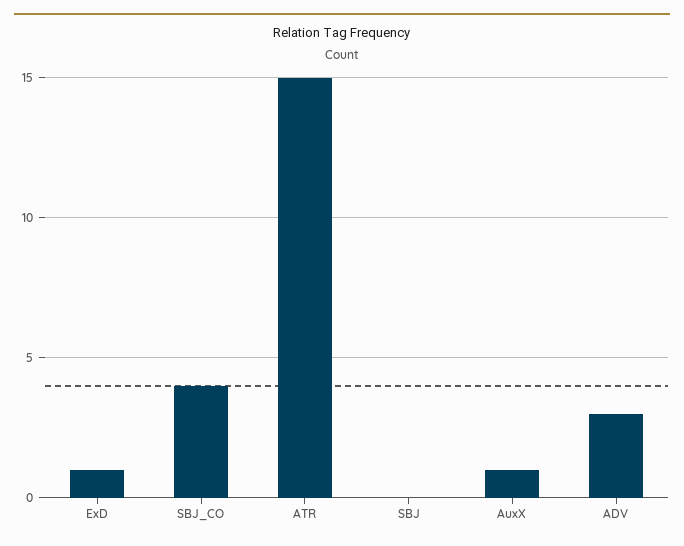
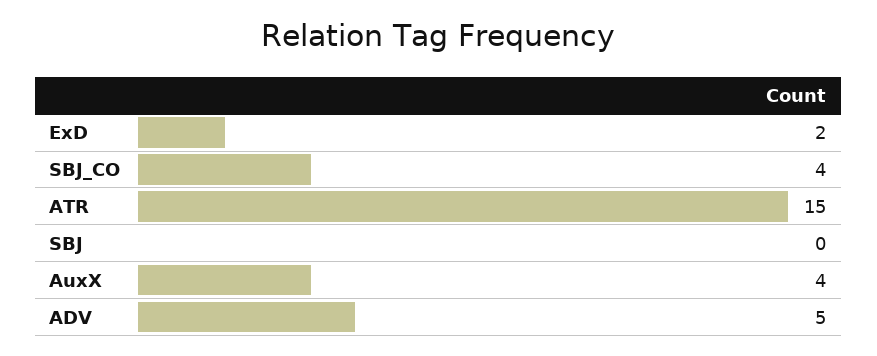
ExD: 1 -> 2
AuxX: 1 -> 4
ADV: 3 -> 5

